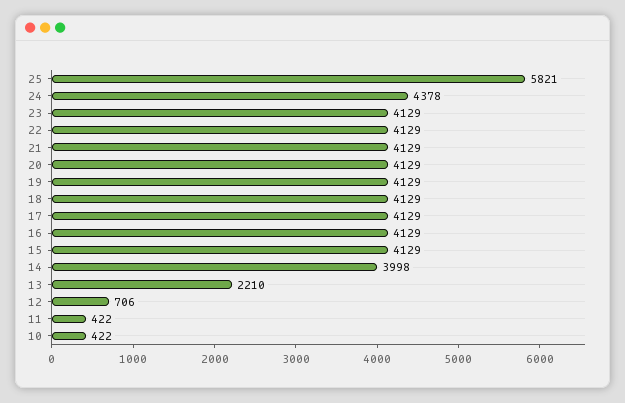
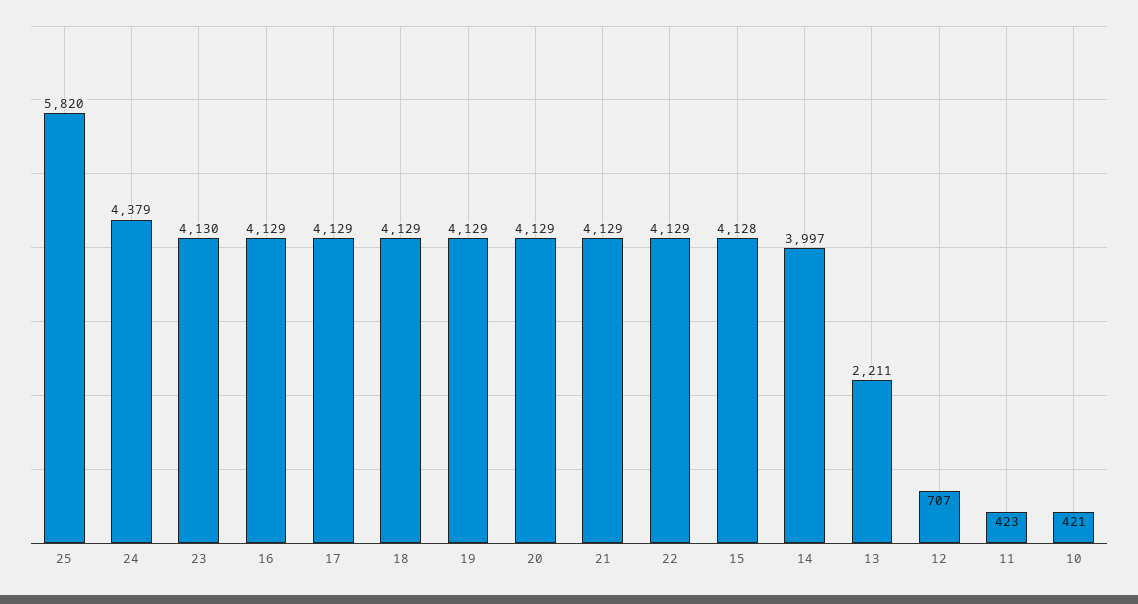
25: 5821 -> 5820
24: 4378 -> 4379
23: 4129 -> 4130
15: 4129 -> 4128
14: 3998 -> 3997
13: 2210 -> 2211
12: 706 -> 707
11: 422 -> 423
10: 422 -> 421

